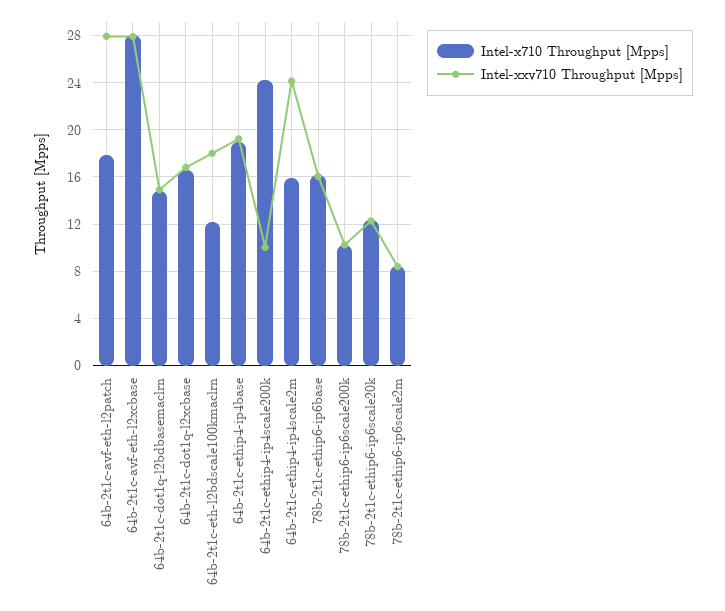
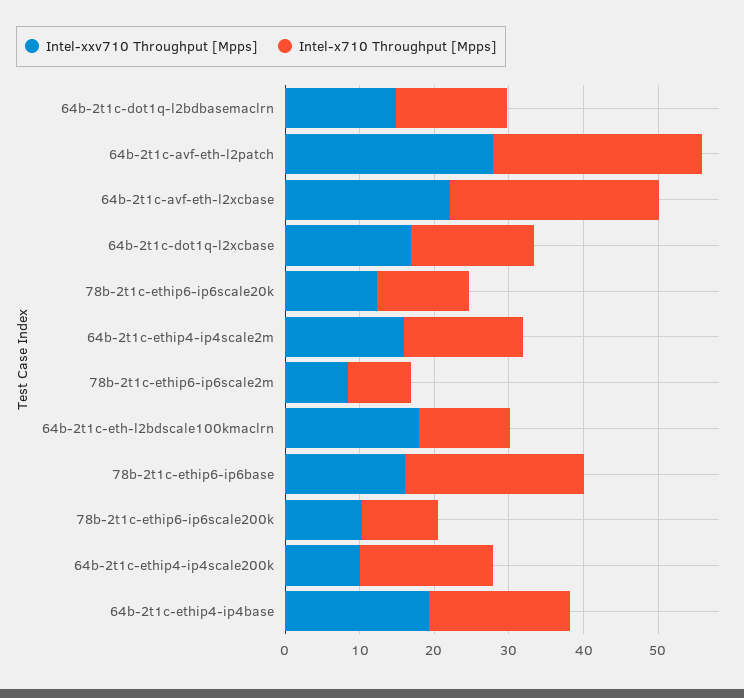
Intel-x710 Throughput [Mpps], 64b-2t1c-avf-eth-l2patch: 18 -> 28
Intel-xxv710 Throughput [Mpps], 64b-2t1c-avf-eth-l2xcbase: 28 -> 22
Intel-x710 Throughput [Mpps], 64b-2t1c-ethip4-ip4scale200k: 24 -> 18
Intel-xxv710 Throughput [Mpps], 64b-2t1c-ethip4-ip4scale2m: 24 -> 16
Intel-x710 Throughput [Mpps], 78b-2t1c-ethip6-ip6base: 16 -> 24

